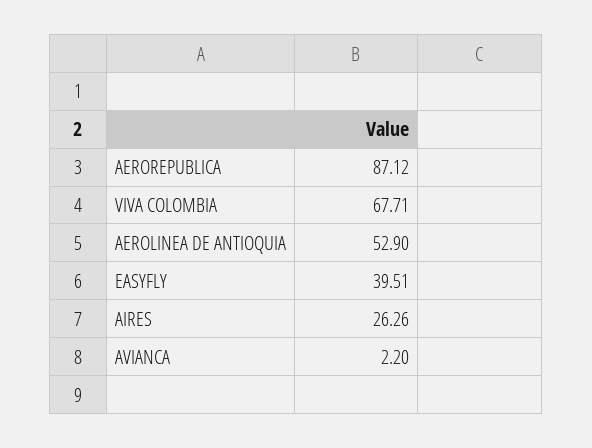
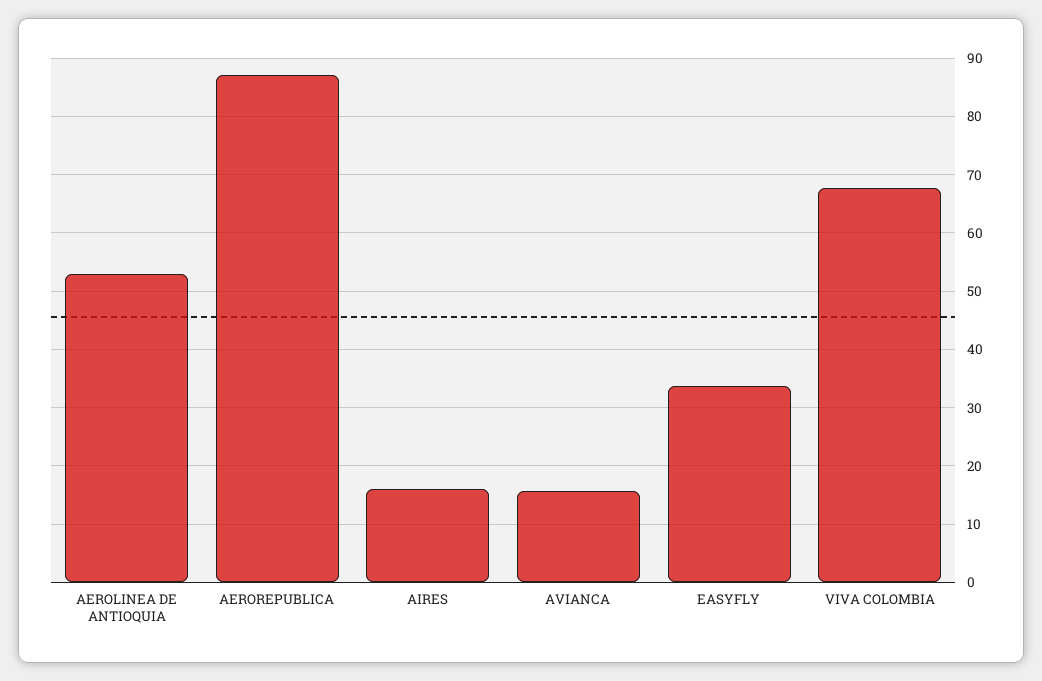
EASYFLY: 39.51 -> 34
AIRES: 26.26 -> 16
AVIANCA: 2.2 -> 16

